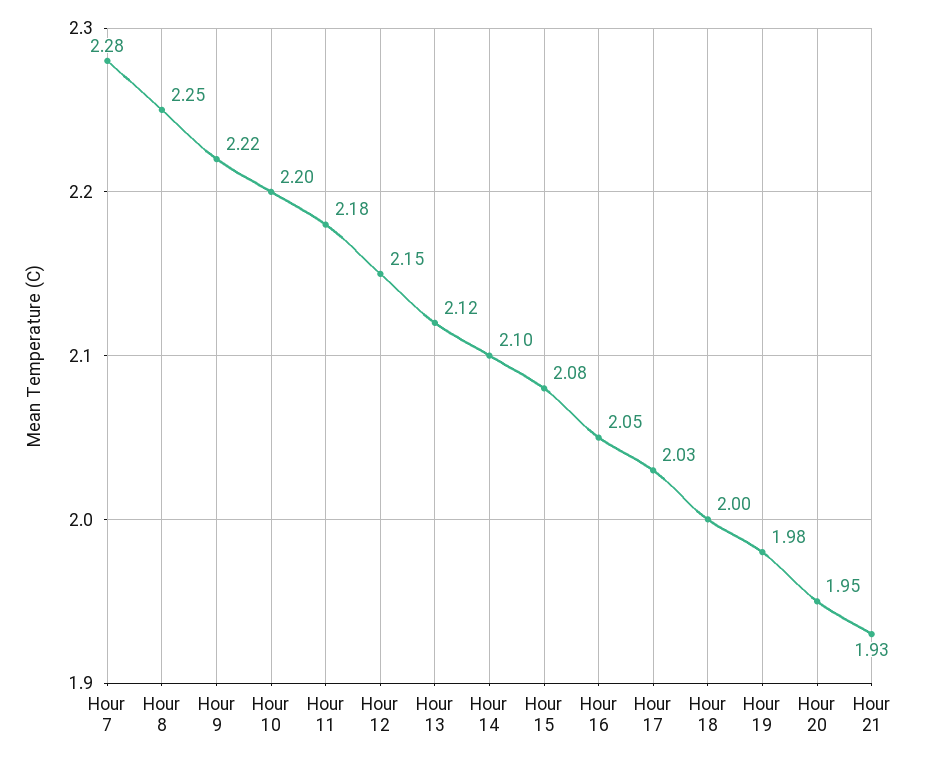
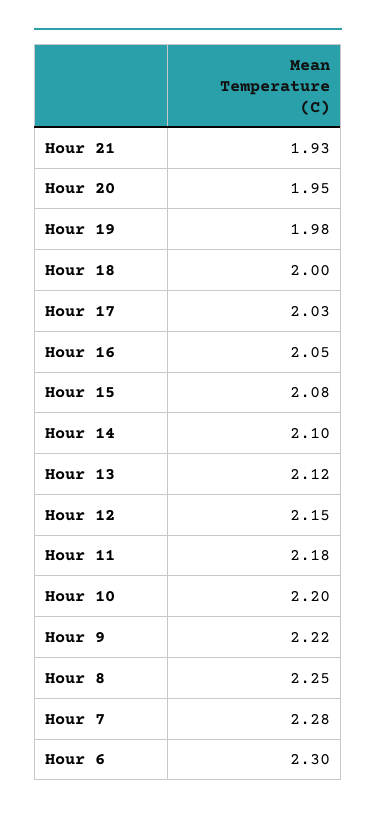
Hour 6: none -> 2.3

